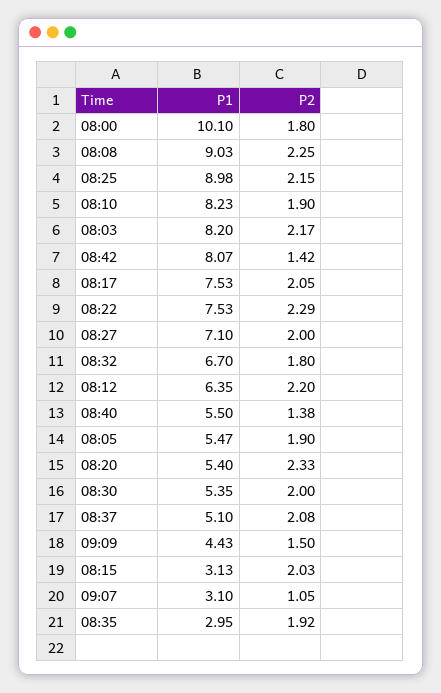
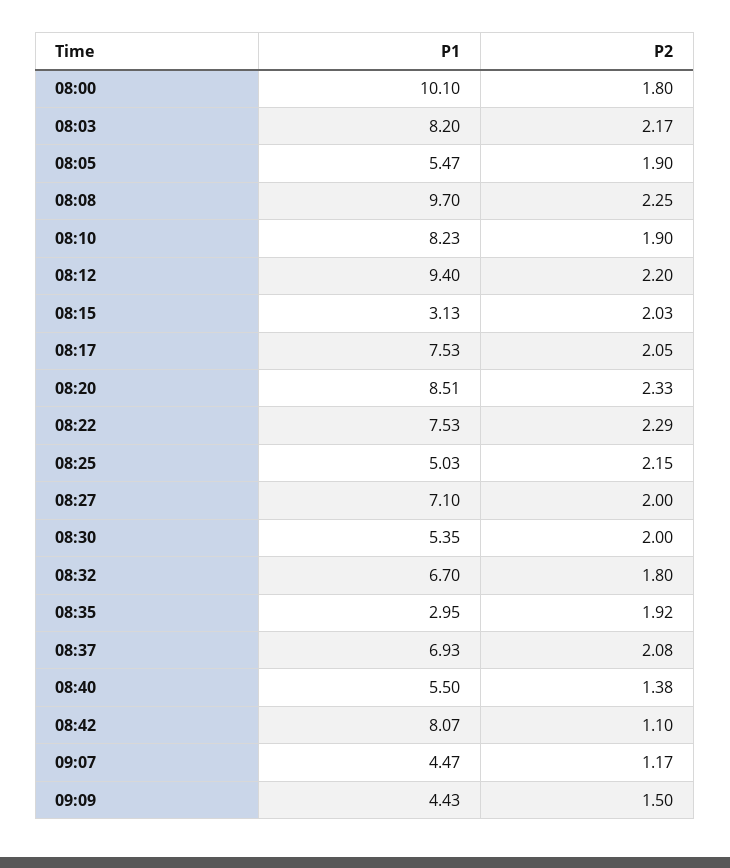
P1, 08:08: 9.03 -> 9.7
P1, 08:25: 8.98 -> 5.03
P2, 08:42: 1.42 -> 1.1
P1, 08:12: 6.35 -> 9.4
P1, 08:20: 5.4 -> 8.51
P1, 08:37: 5.1 -> 6.93
P1, 09:07: 3.1 -> 4.47
P2, 09:07: 1.05 -> 1.17

